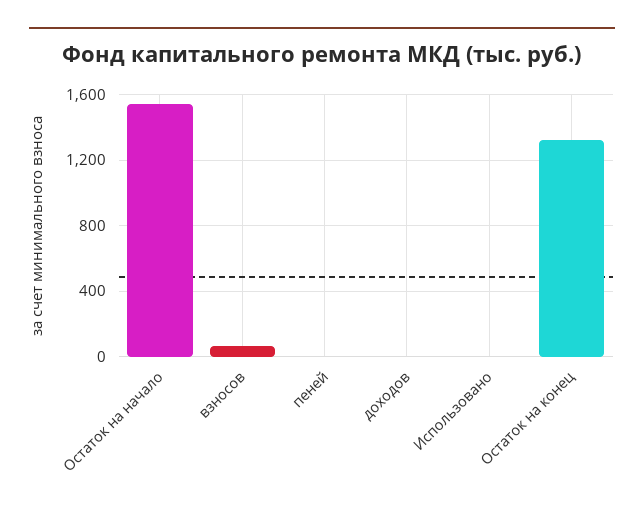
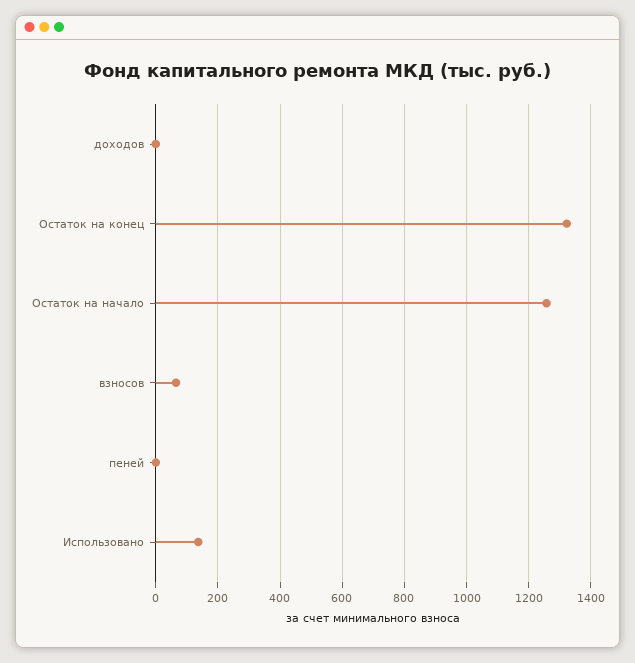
Остаток на начало: 1550 -> 1260
Использовано: 0 -> 140

